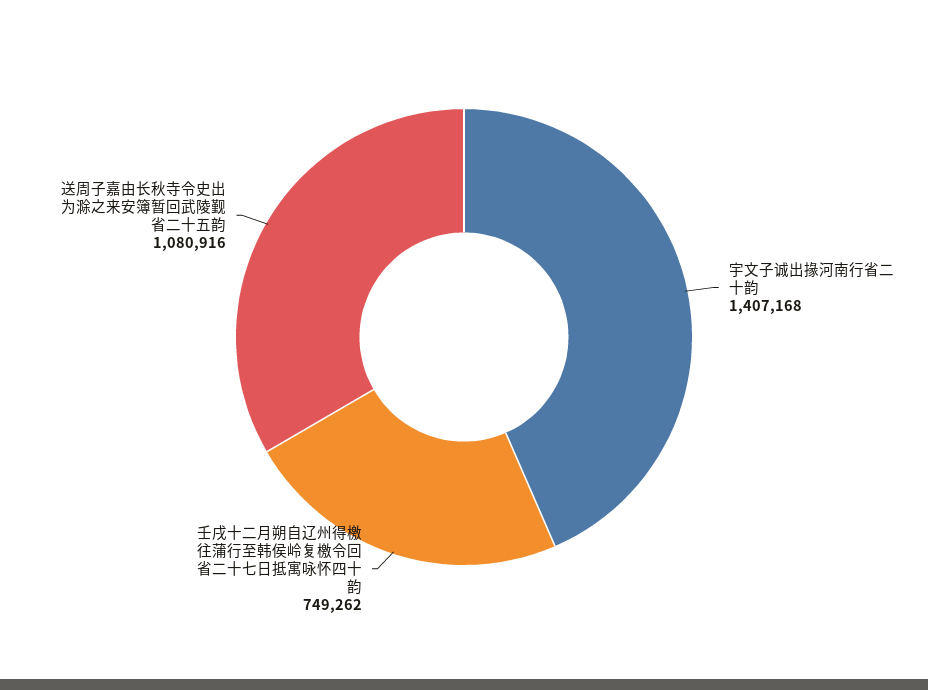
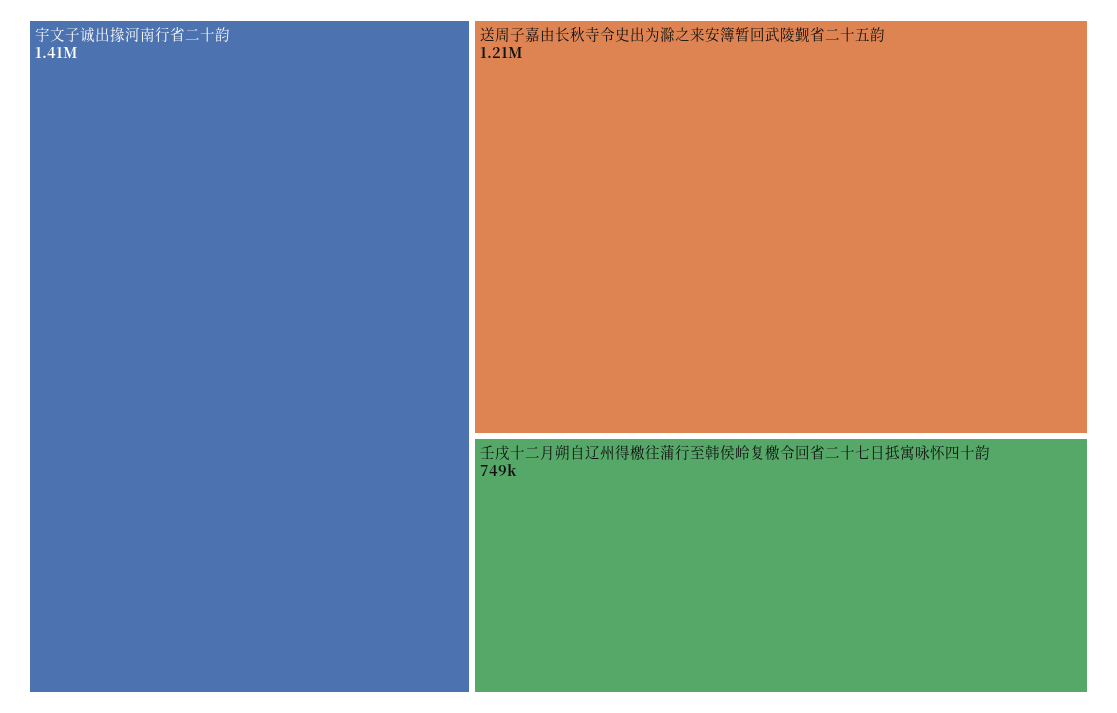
送周子嘉由长秋寺令史出为滁之来安簿暂回武陵觐省二十五韵: 1080916 -> 1210000

